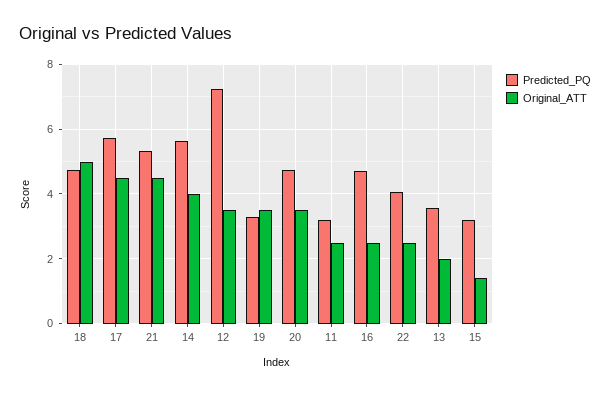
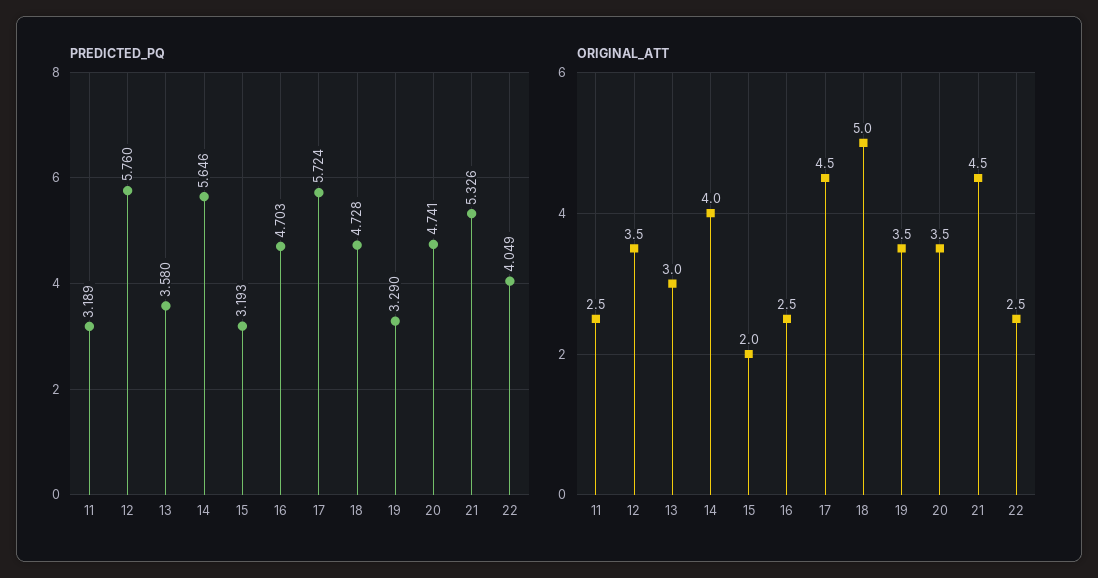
Predicted_PQ, 12: 7.2 -> 5.76
Original_ATT, 13: 2 -> 3
Original_ATT, 15: 1.4 -> 2

